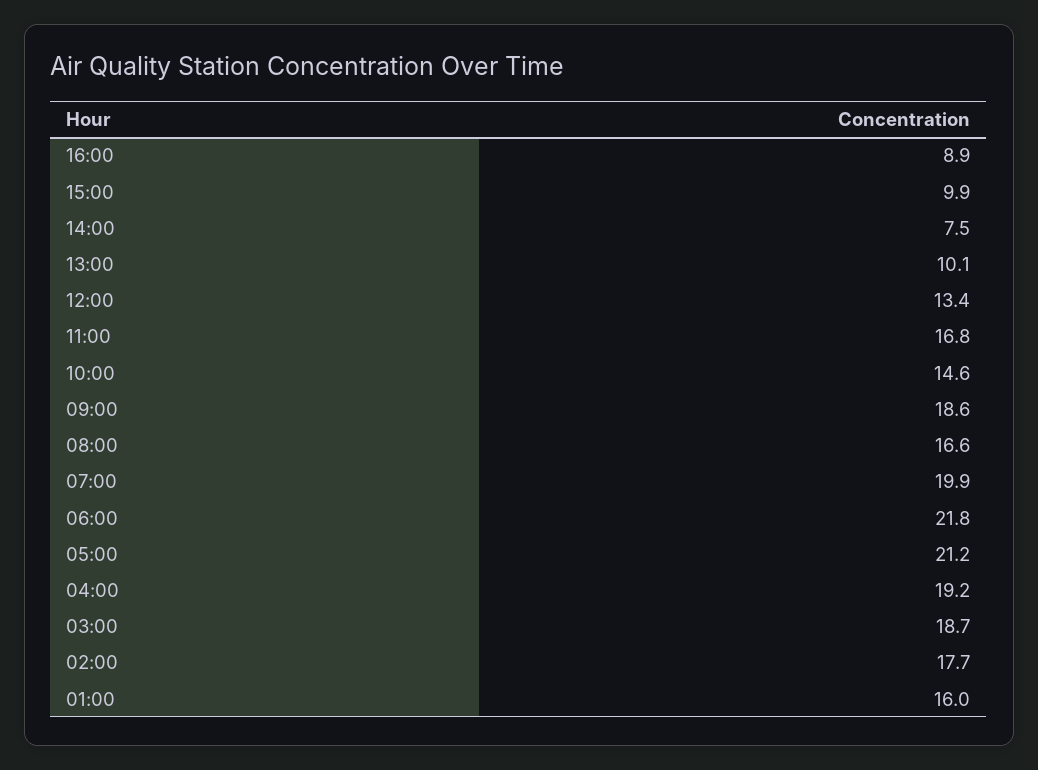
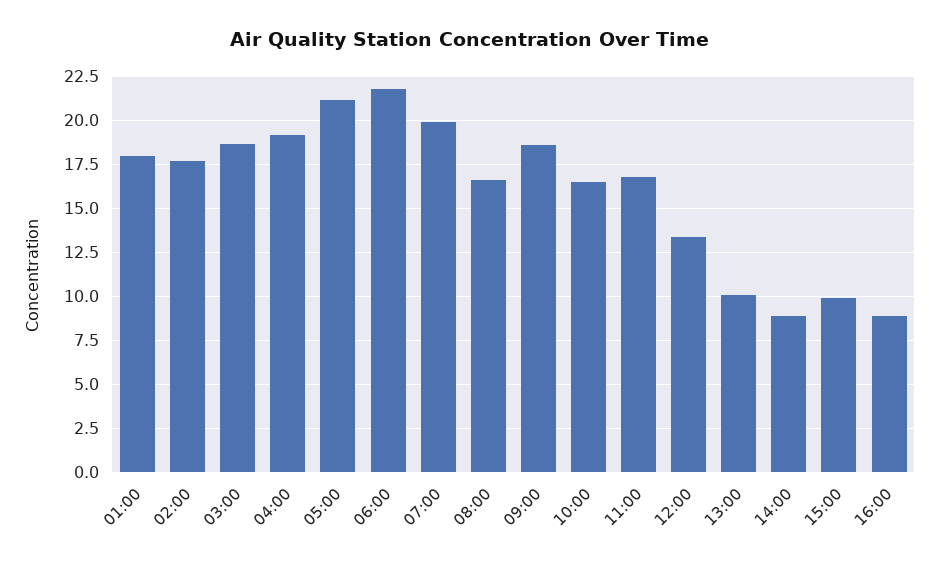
14:00: 7.5 -> 9
10:00: 14.6 -> 16.5
01:00: 16 -> 18

